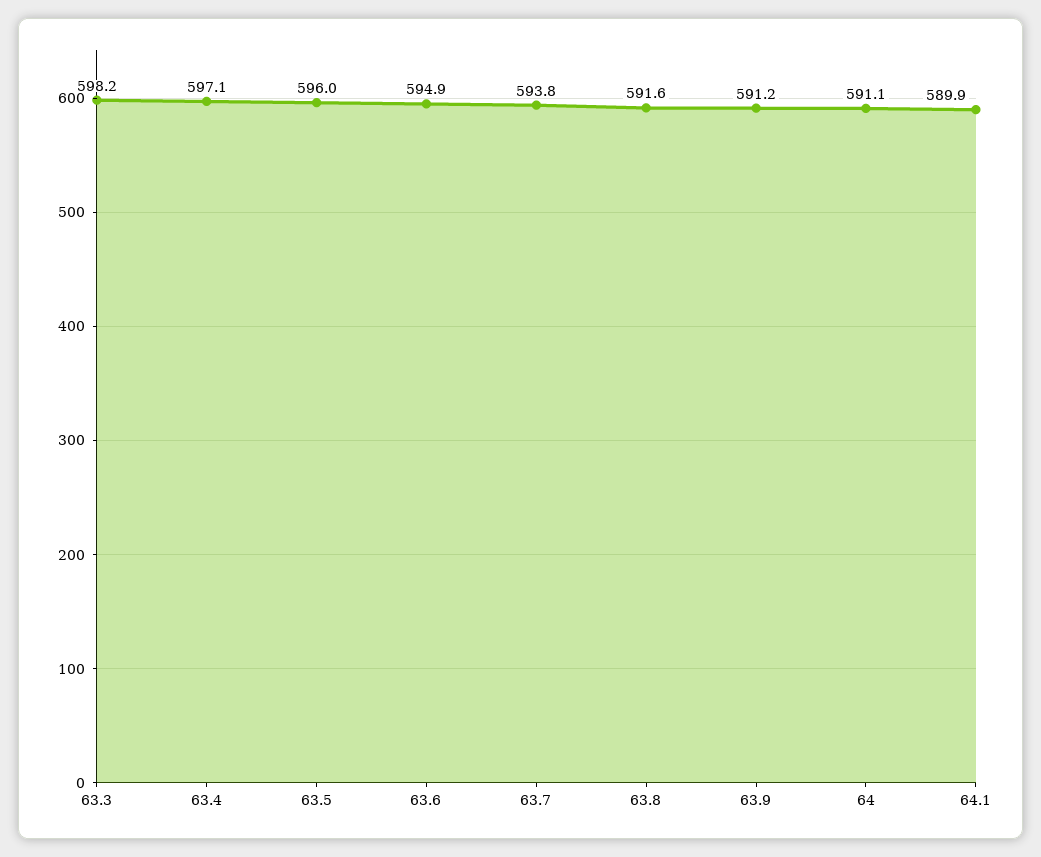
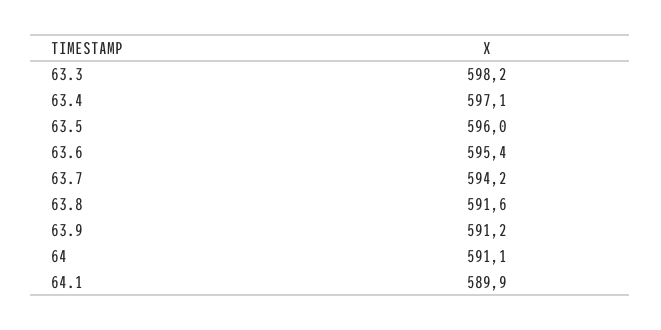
63.6: 594.9 -> 595.4
63.7: 593.8 -> 594.2

